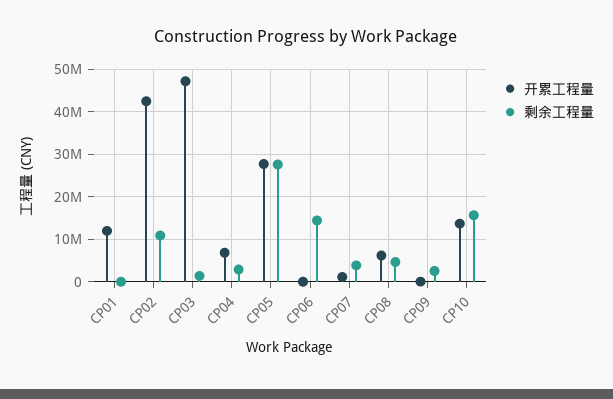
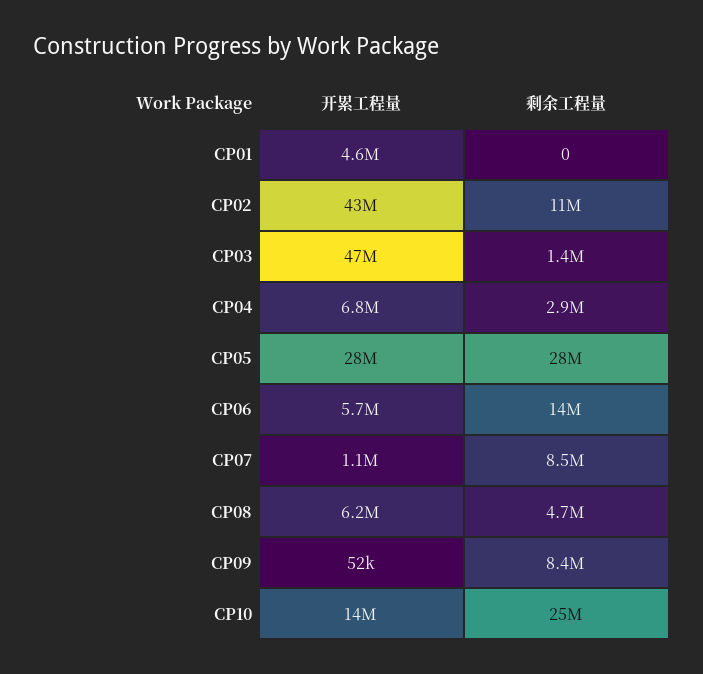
开累工程量, CP01: 12000000 -> 4600000
开累工程量, CP06: 0 -> 5700000
剩余工程量, CP07: 4000000 -> 8500000
剩余工程量, CP09: 2000000 -> 8400000
剩余工程量, CP10: 16000000 -> 25000000

